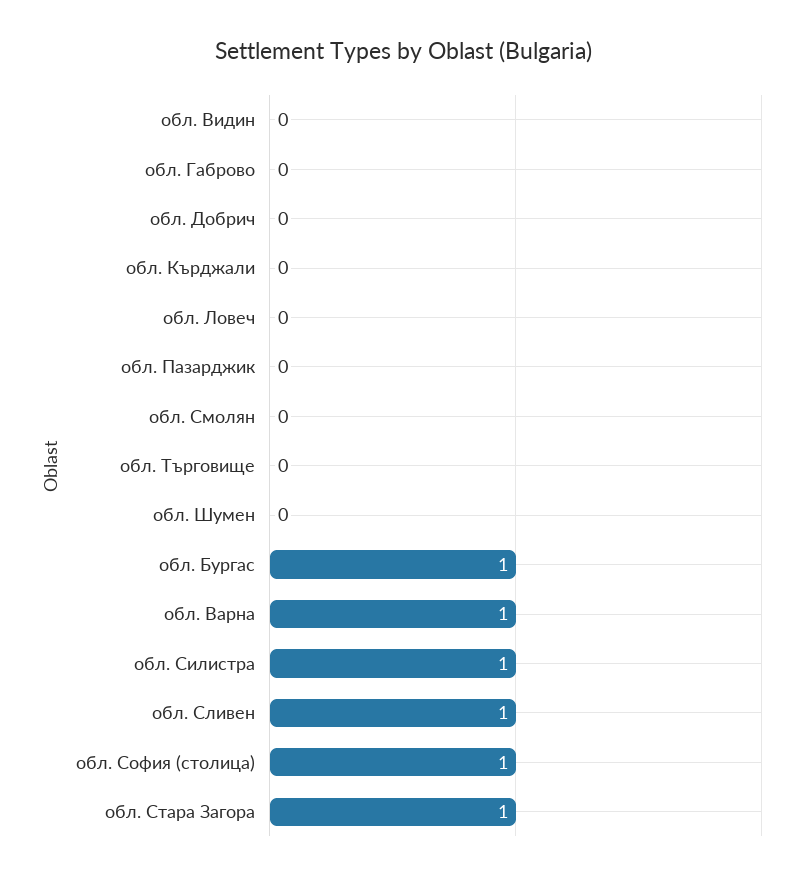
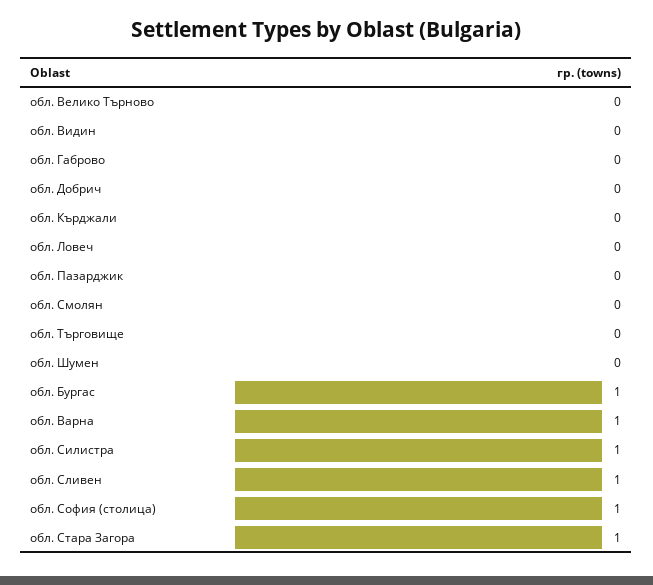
обл. Велико Търново: none -> 0

